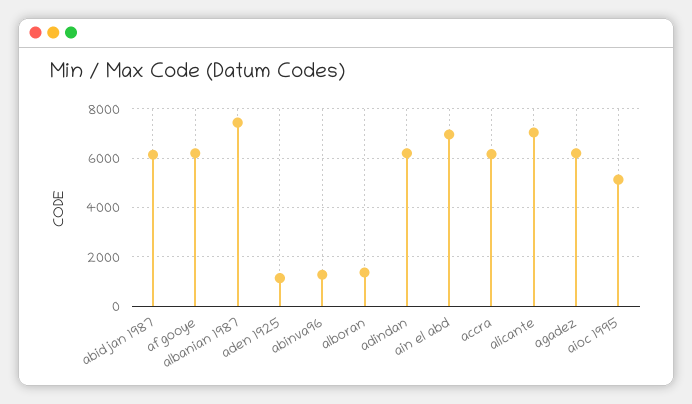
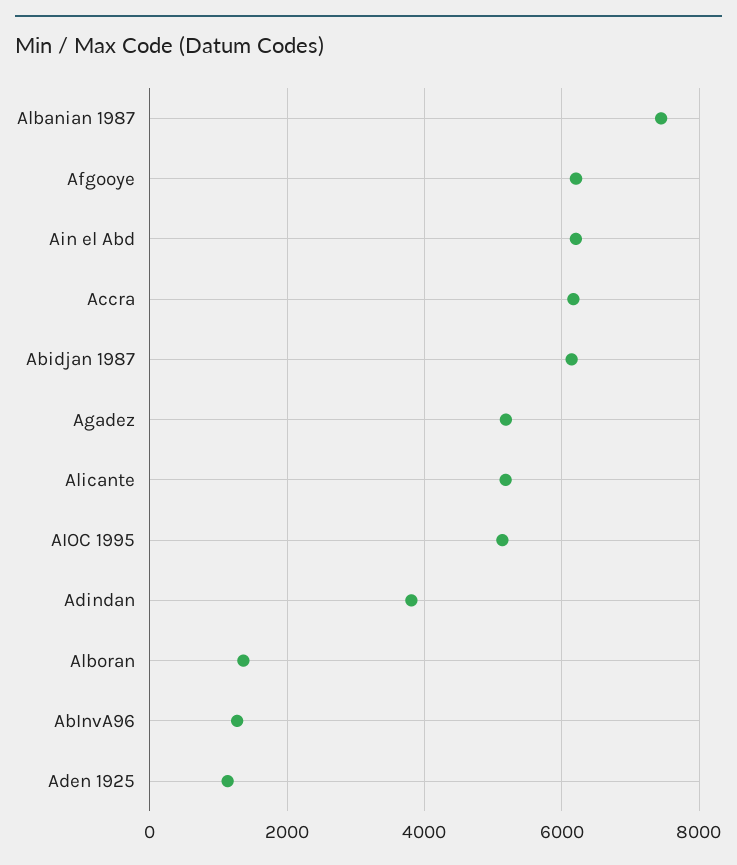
adindan: 6250 -> 3800
ain el abd: 7000 -> 6200
alicante: 7000 -> 5200
agadez: 6250 -> 5200

